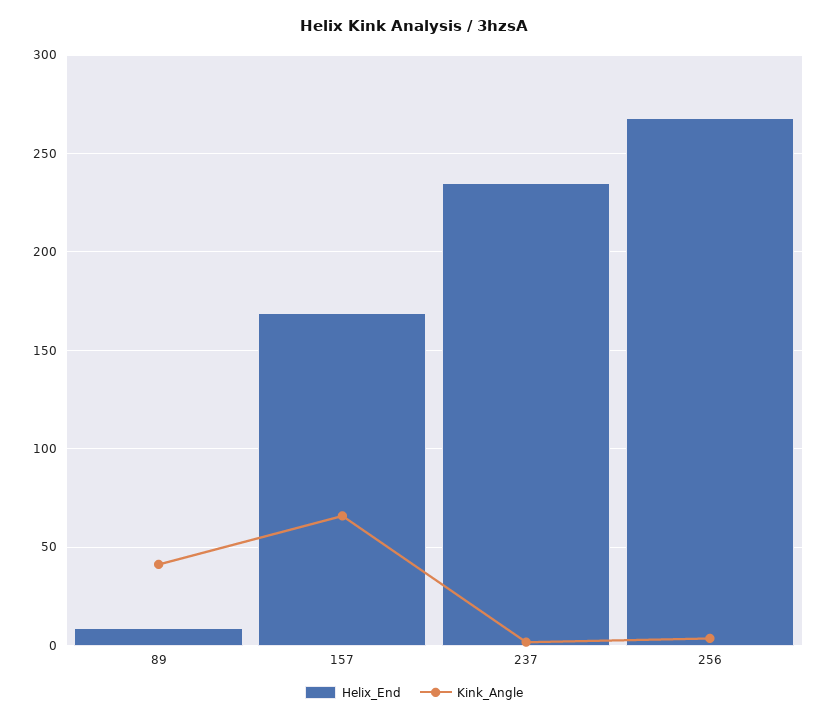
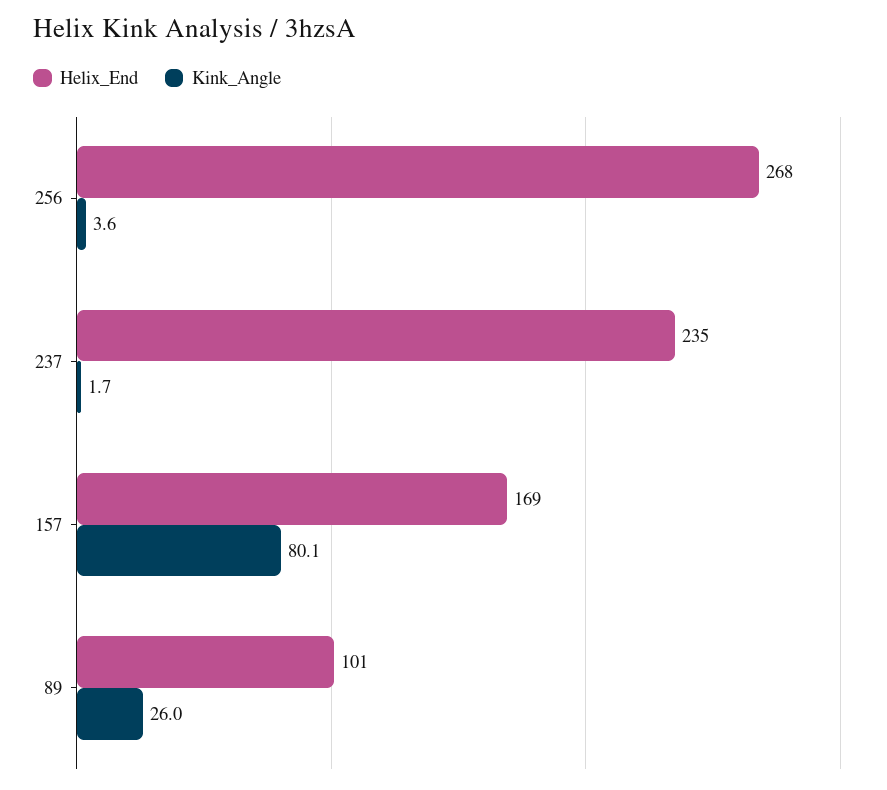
Helix_End, 89: 10 -> 101
Kink_Angle, 89: 40 -> 26
Kink_Angle, 157: 65 -> 80.1

